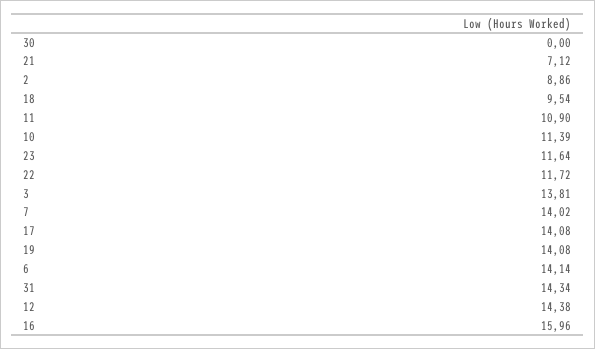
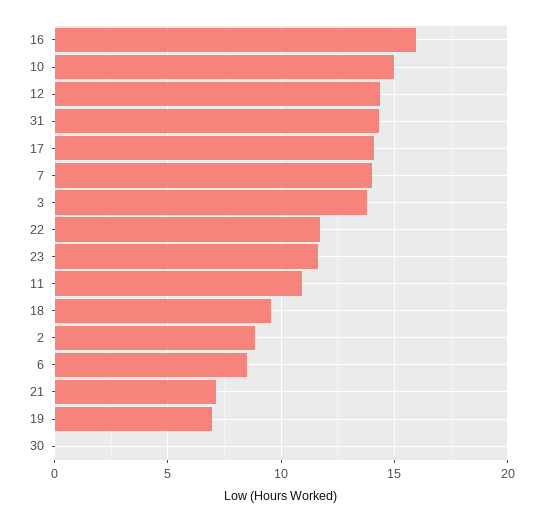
10: 11.39 -> 15
19: 14.08 -> 7
6: 14.14 -> 8.5

